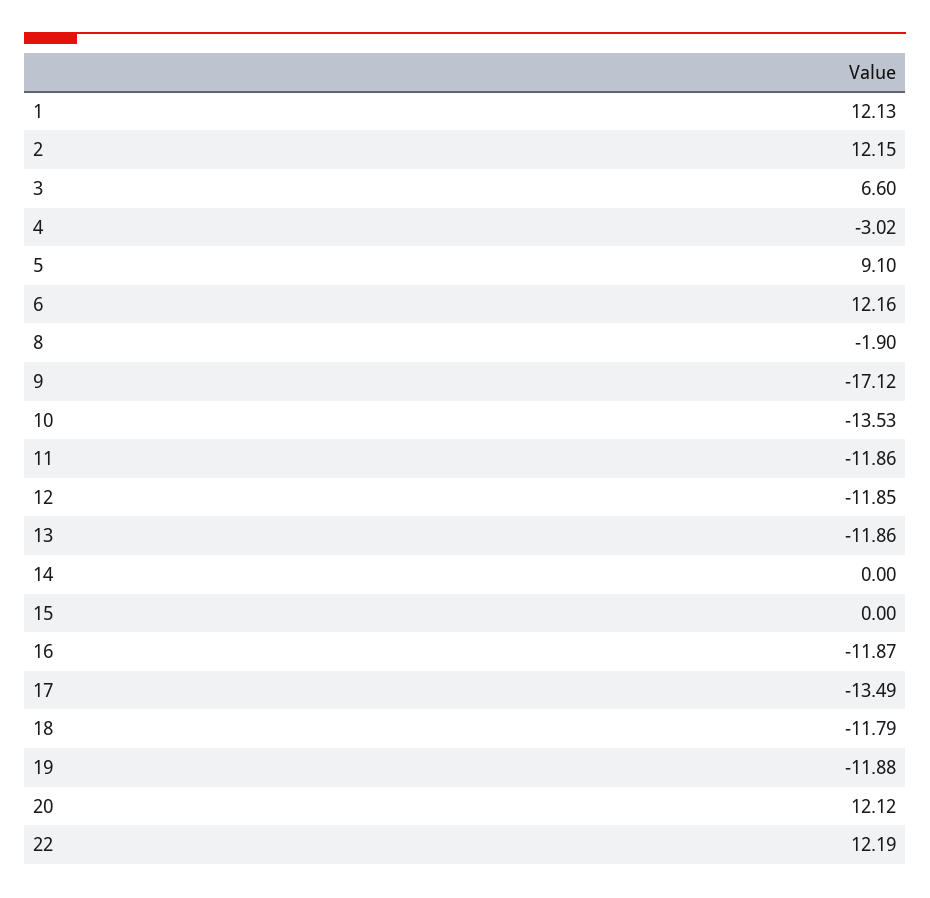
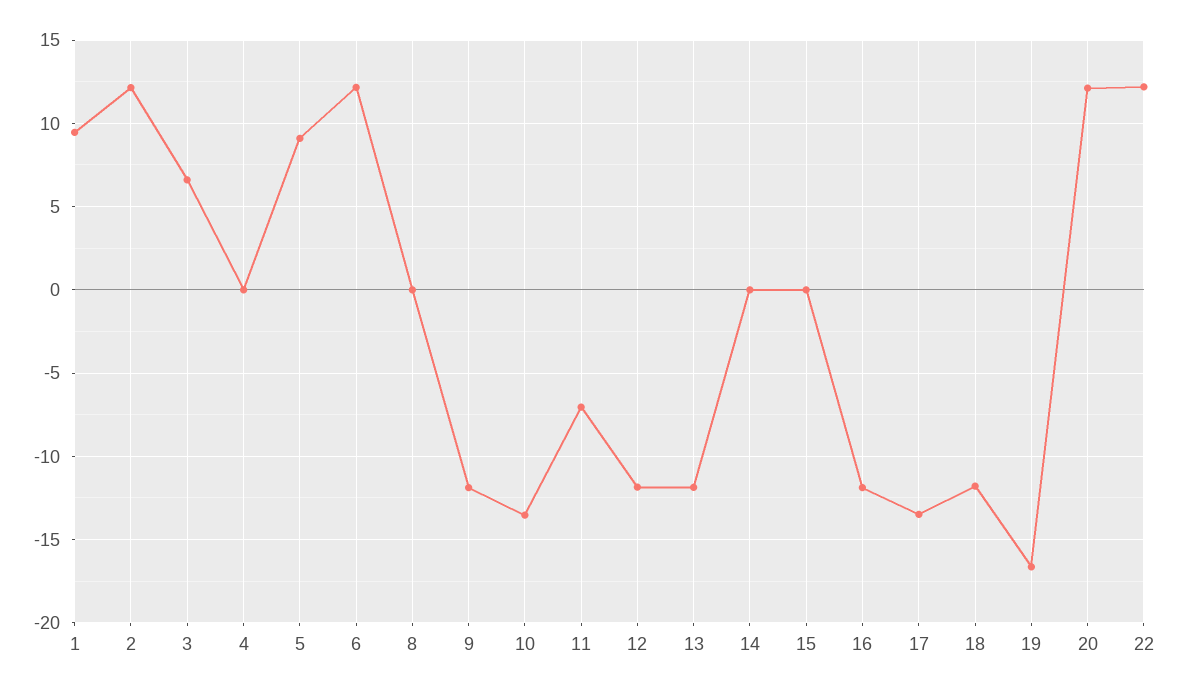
1: 12.13 -> 9.5
4: -3.02 -> 0
8: -1.9 -> 0
9: -17.12 -> -12
11: -11.86 -> -7
19: -11.88 -> -16.5

